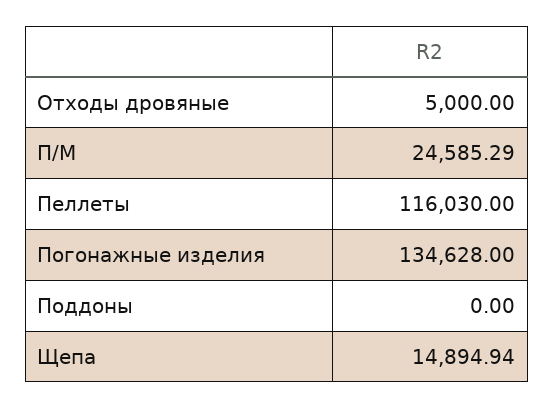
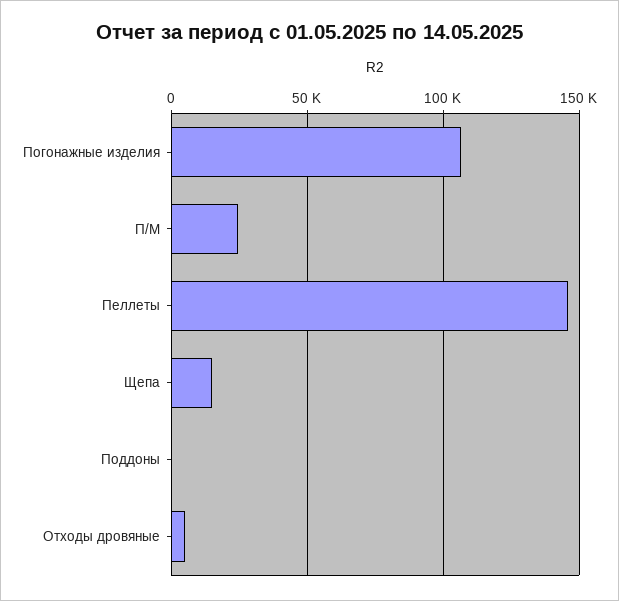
Пеллеты: 116030 -> 145000
Погонажные изделия: 134628 -> 105000

